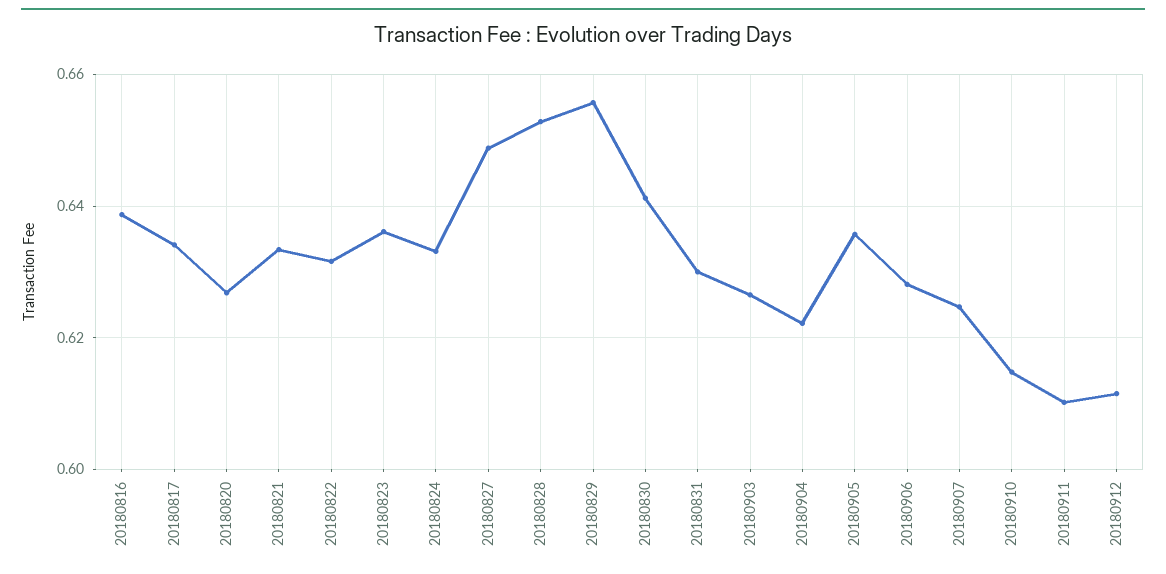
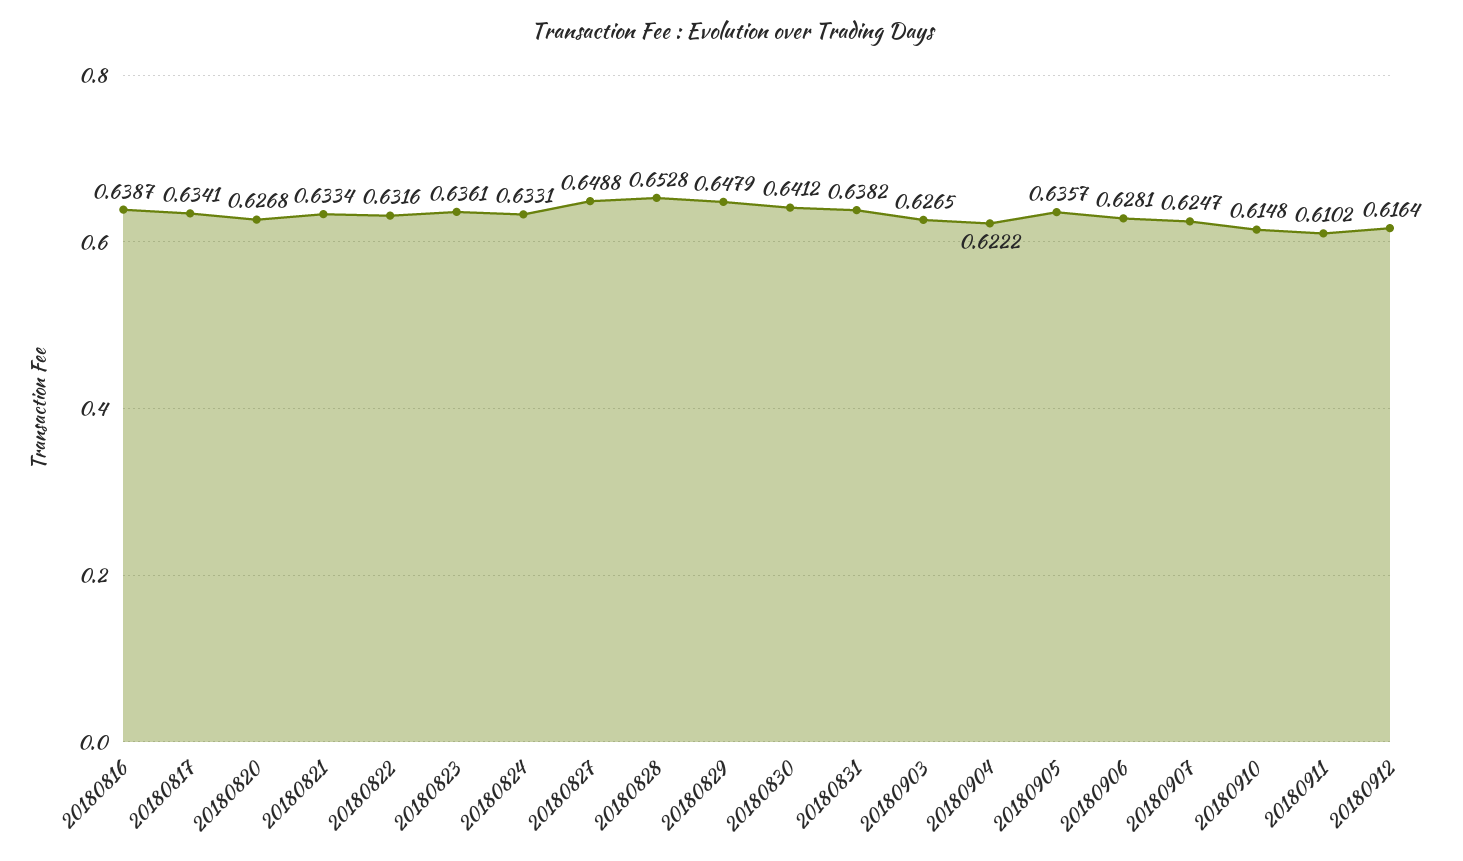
20180829: 0.656 -> 0.6479
20180831: 0.63 -> 0.6382
20180912: 0.612 -> 0.6164

